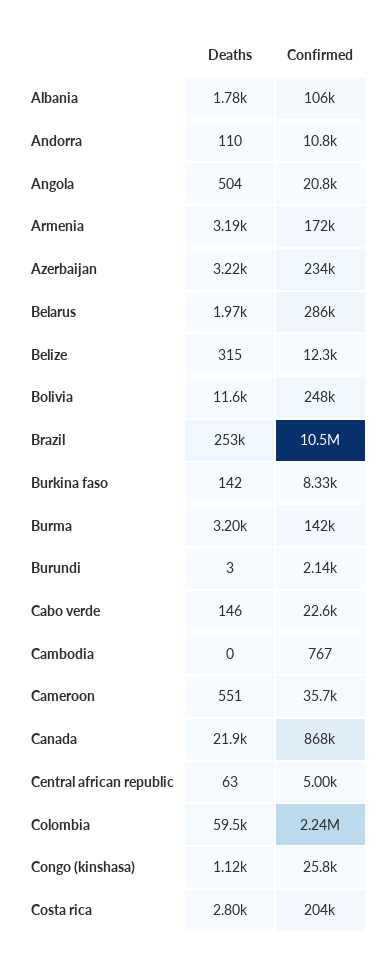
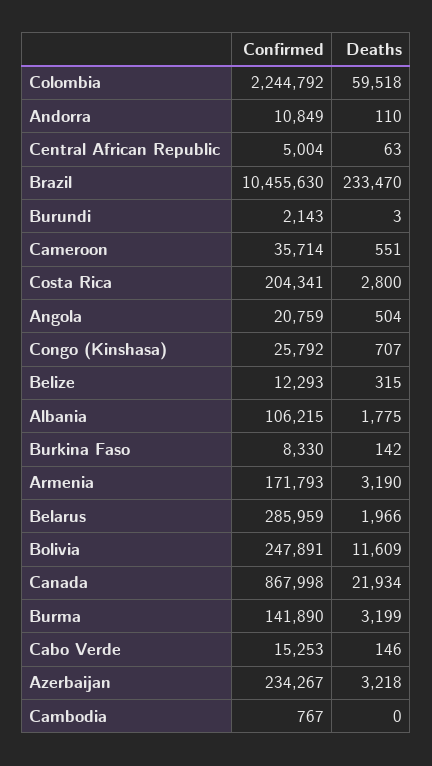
Deaths, Brazil: 253000 -> 233470
Confirmed, Cabo verde: 22600 -> 15253
Deaths, Congo (kinshasa): 1120 -> 707

